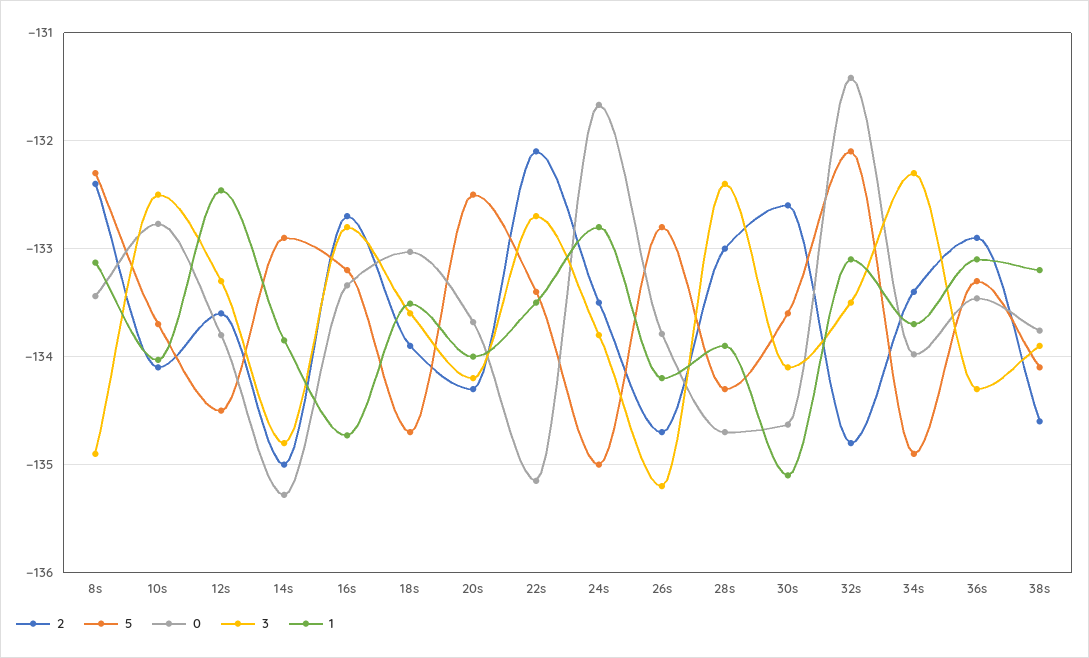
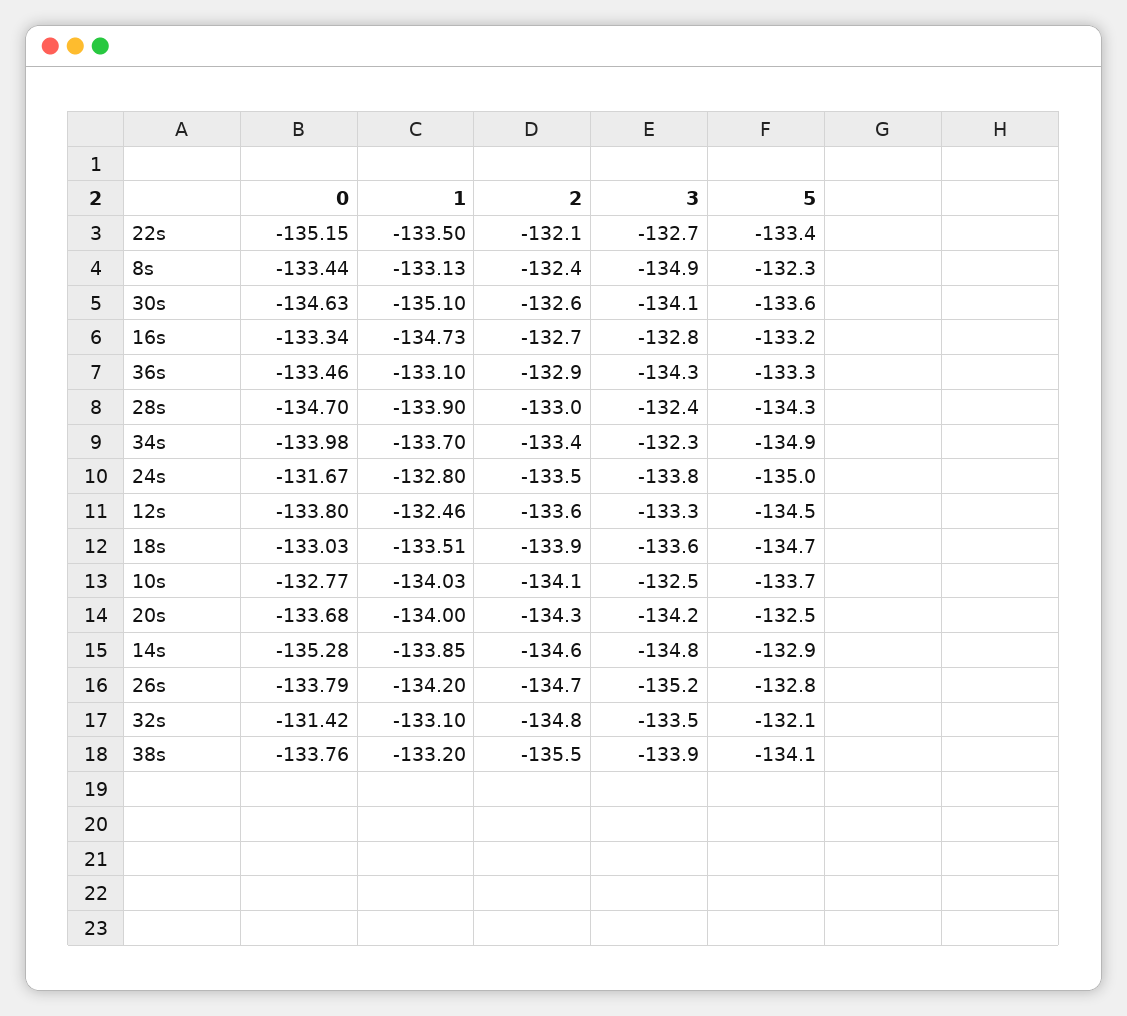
2, 14s: -135 -> -134.6
2, 38s: -134.6 -> -135.5

